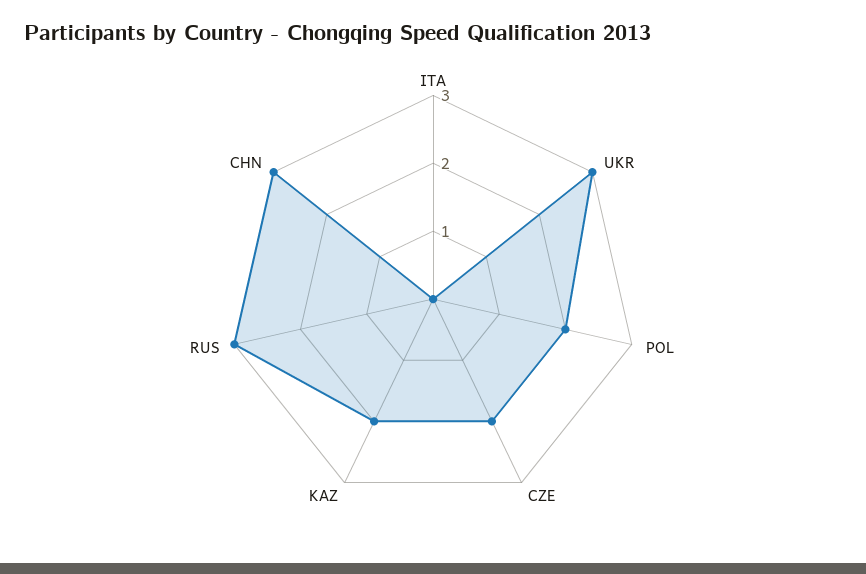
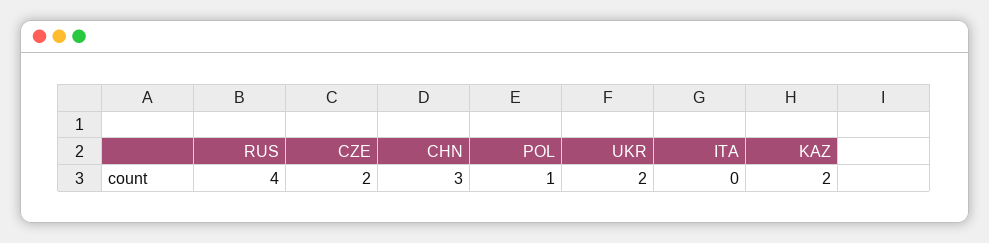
UKR: 3 -> 2
POL: 2 -> 1
RUS: 3 -> 4

